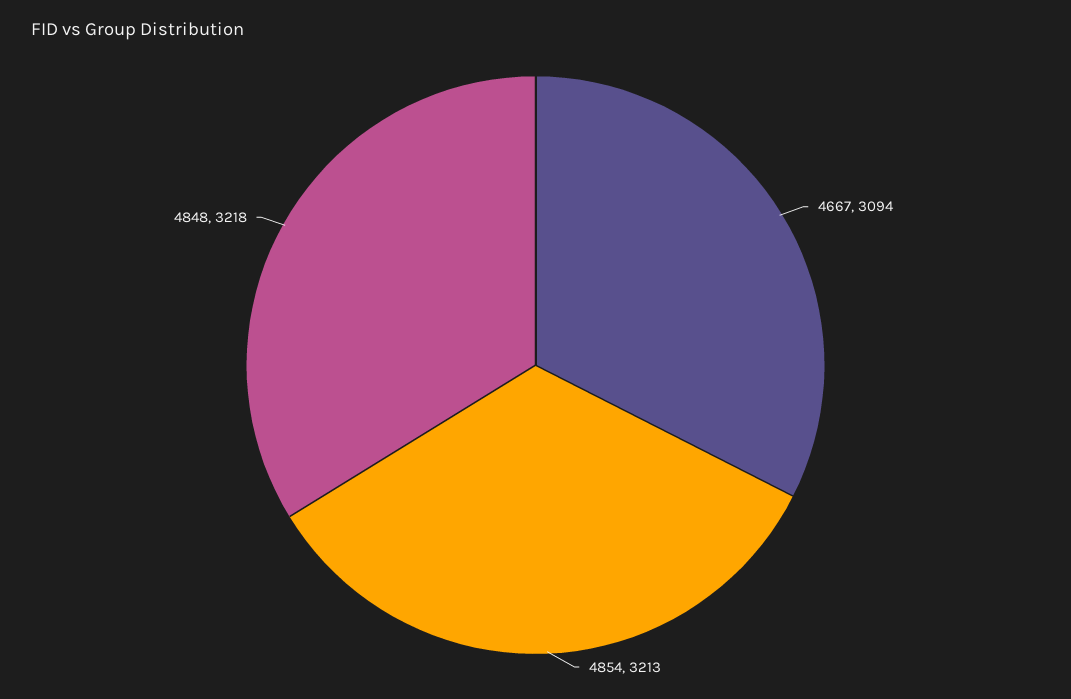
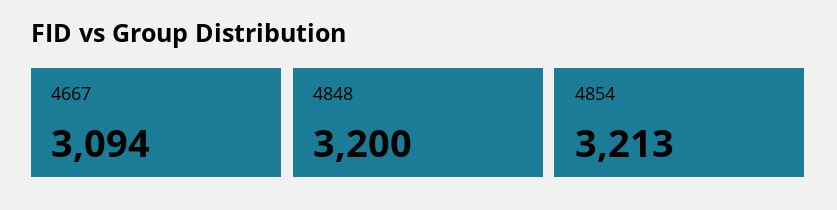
4848: 3218 -> 3200

